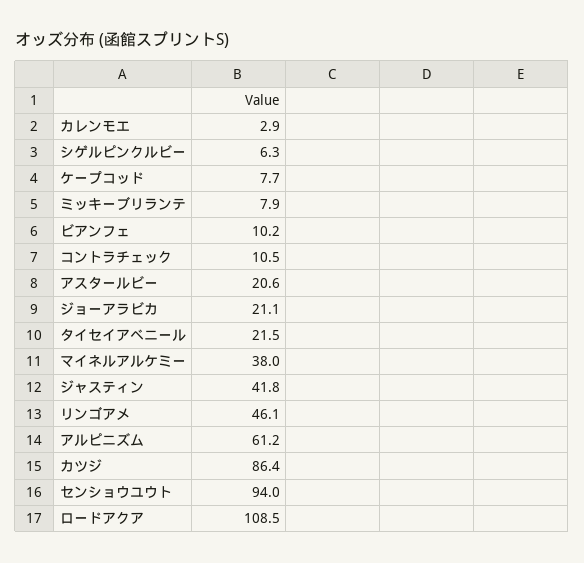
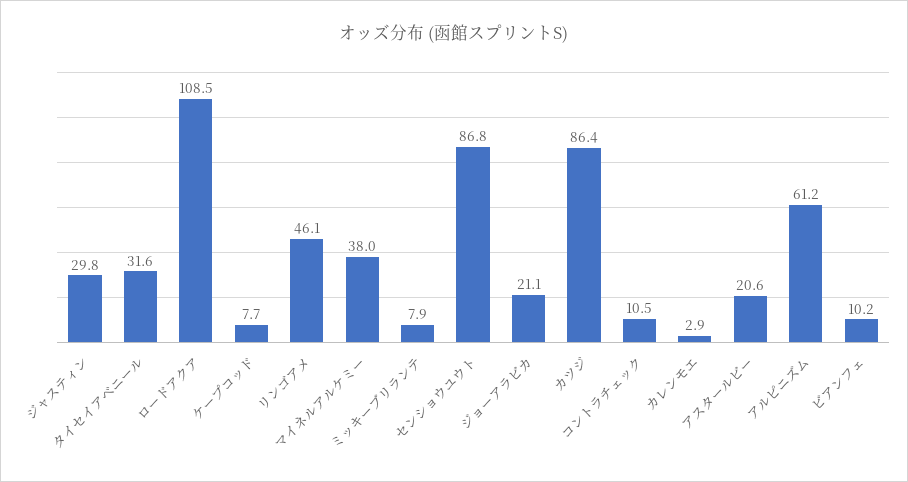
シゲルピンクルビー: 6.3 -> none
タイセイアベニール: 21.5 -> 31.6
ジャスティン: 41.8 -> 29.8
センショウユウト: 94 -> 86.8

